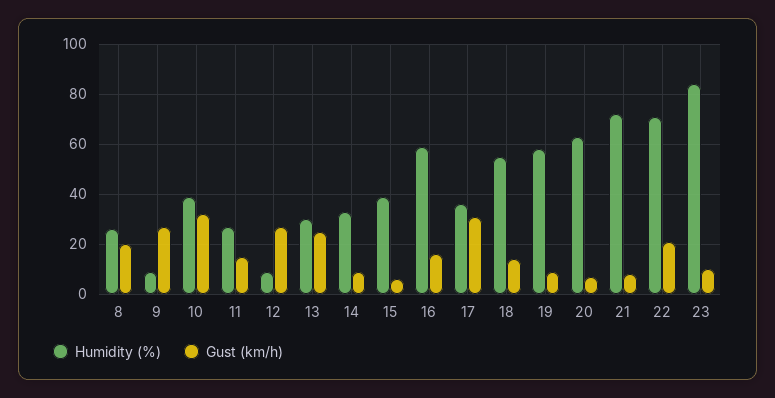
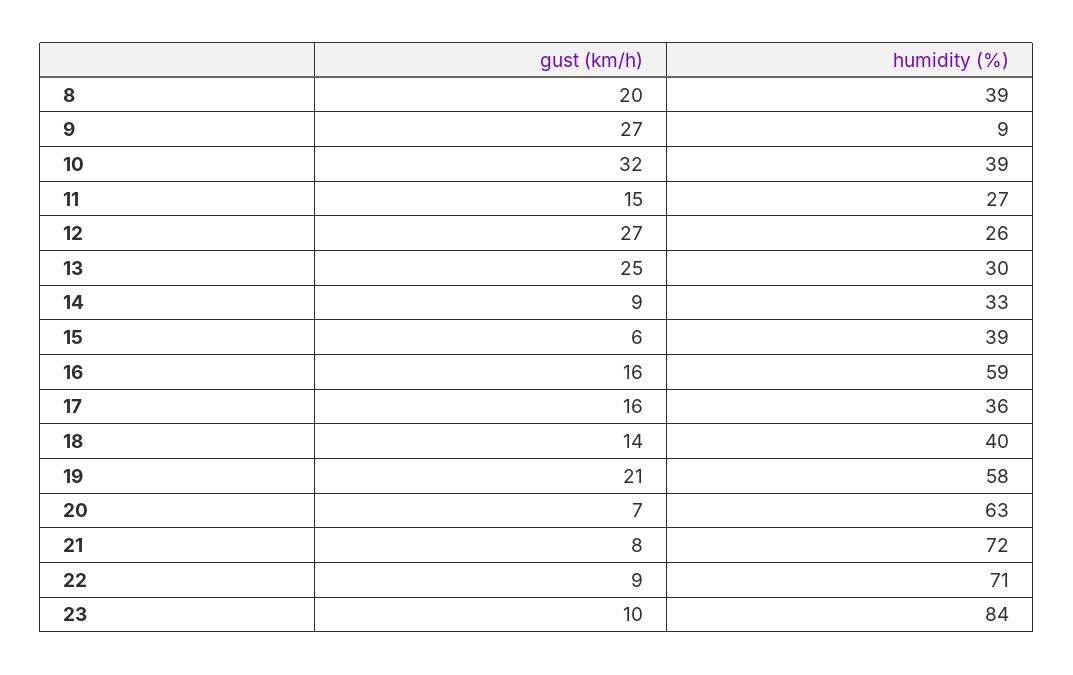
Humidity (%), 8: 25 -> 39
Humidity (%), 12: 10 -> 26
Gust (km/h), 17: 30 -> 16
Humidity (%), 18: 55 -> 40
Gust (km/h), 19: 10 -> 21
Gust (km/h), 22: 20 -> 9

